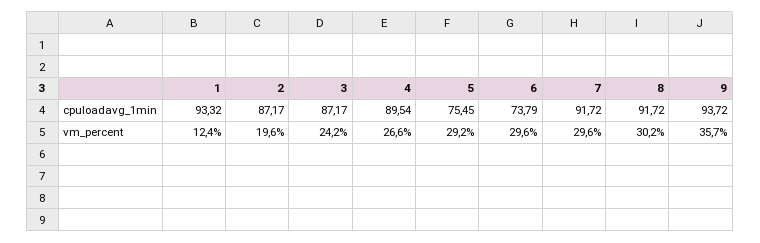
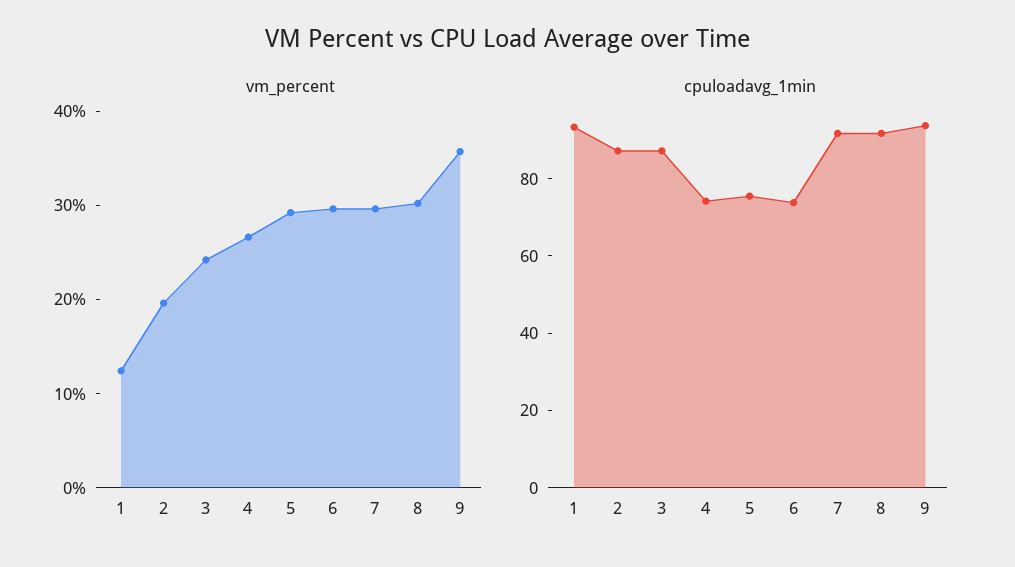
cpuloadavg_1min, 4: 89.54 -> 75

